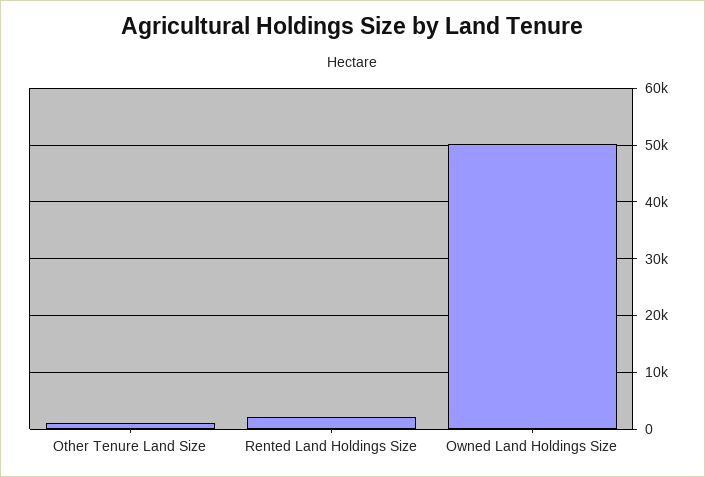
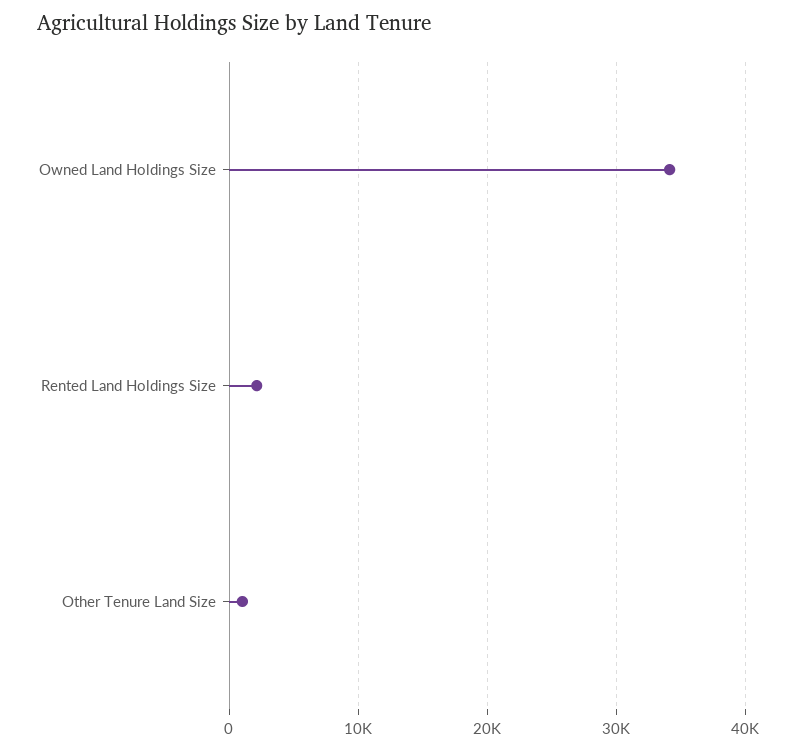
Owned Land Holdings Size: 50000 -> 34000

